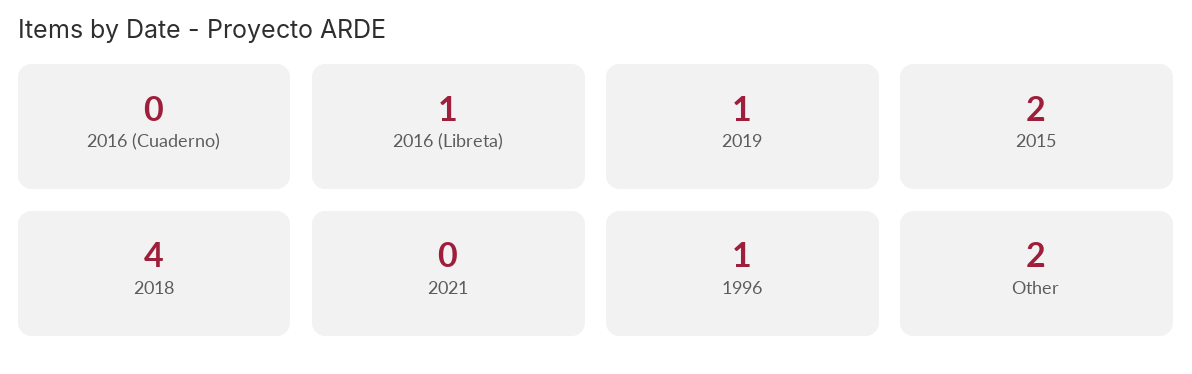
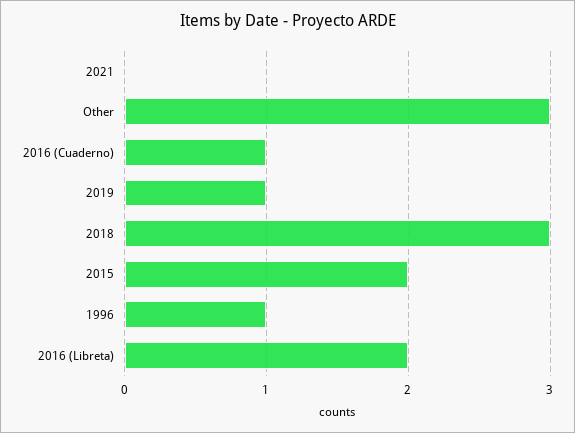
2016 (Cuaderno): 0 -> 1
2016 (Libreta): 1 -> 2
2018: 4 -> 3
Other: 2 -> 3

